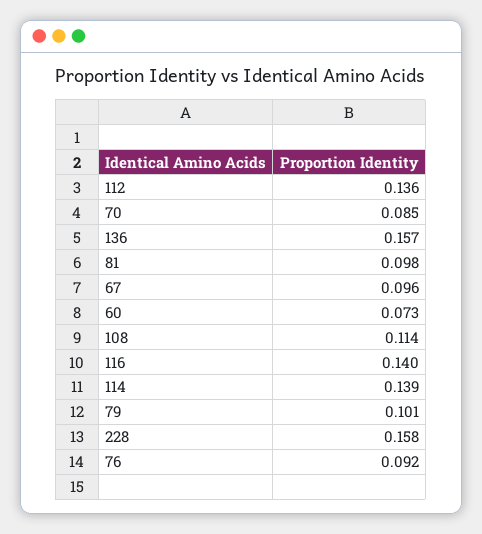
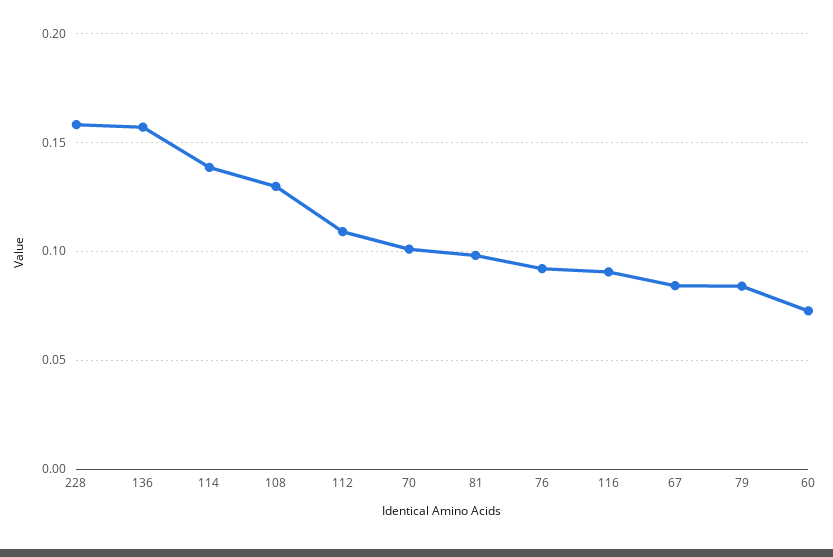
112: 0.136 -> 0.11
70: 0.085 -> 0.1
67: 0.096 -> 0.085
108: 0.114 -> 0.13
116: 0.14 -> 0.09
79: 0.101 -> 0.085

